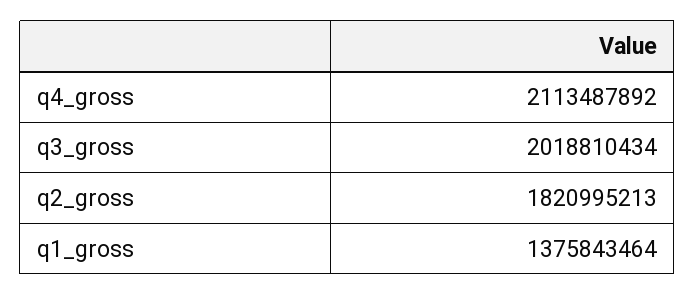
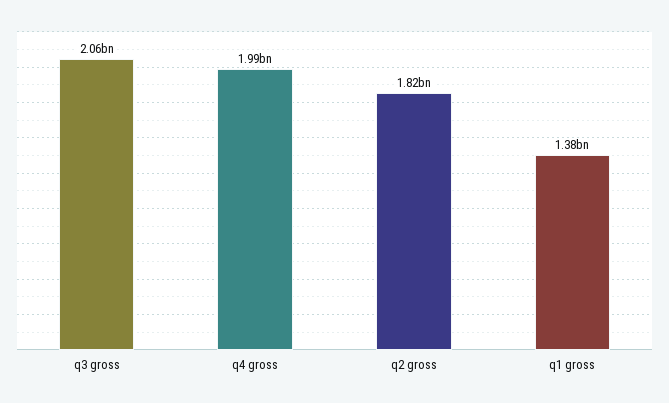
q4_gross: 2113487892 -> 1990000000
q3_gross: 2018810434 -> 2060000000

